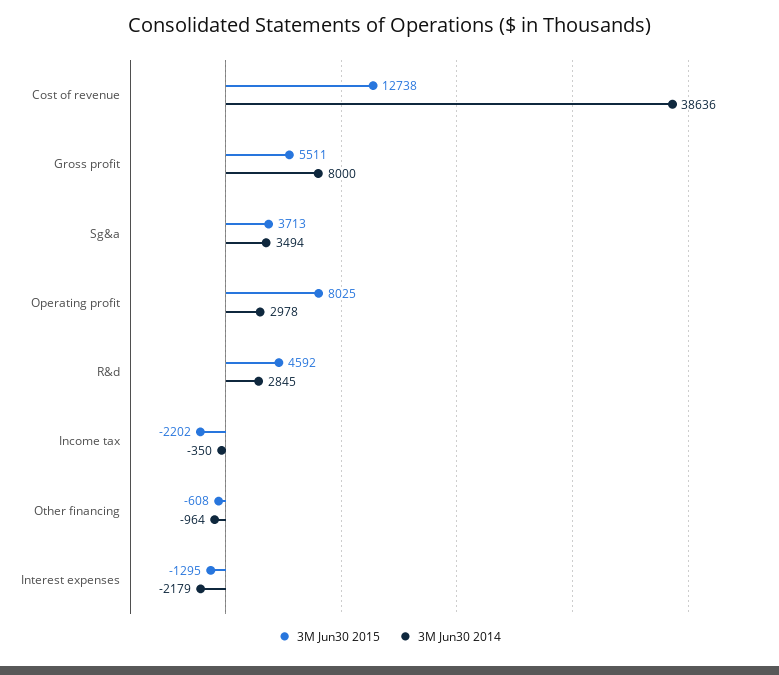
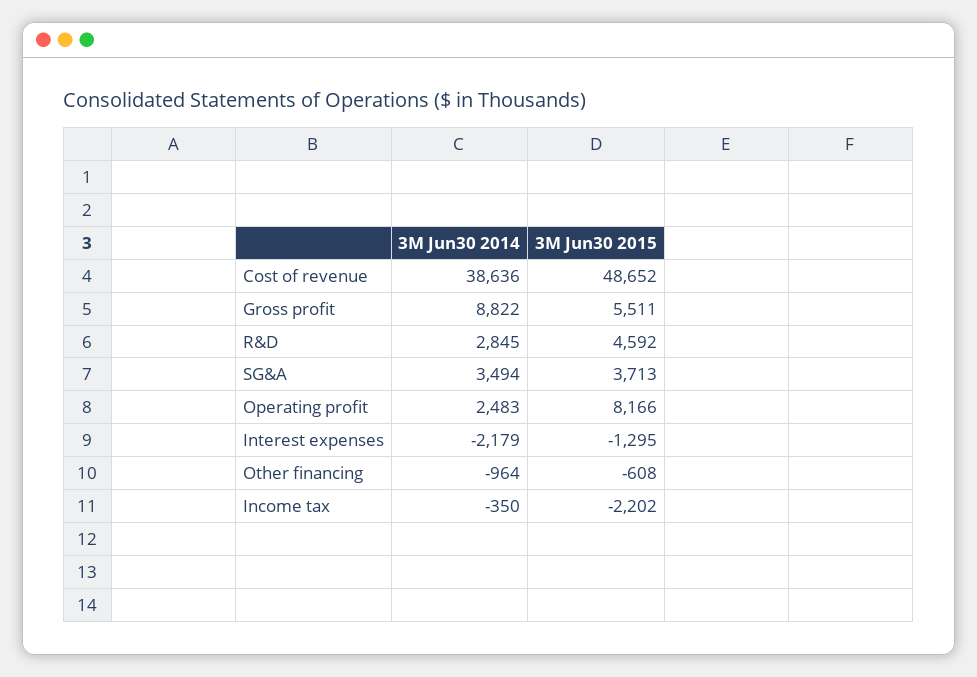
3M Jun30 2015, Cost of revenue: 12738 -> 48652
3M Jun30 2014, Gross profit: 8000 -> 8822
3M Jun30 2015, Operating profit: 8025 -> 8166
3M Jun30 2014, Operating profit: 2978 -> 2483

